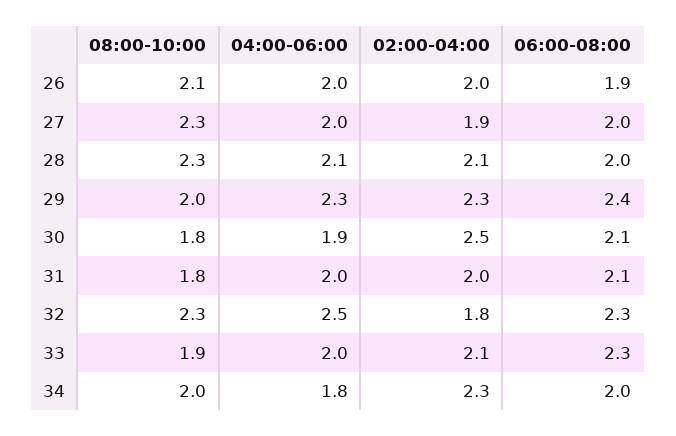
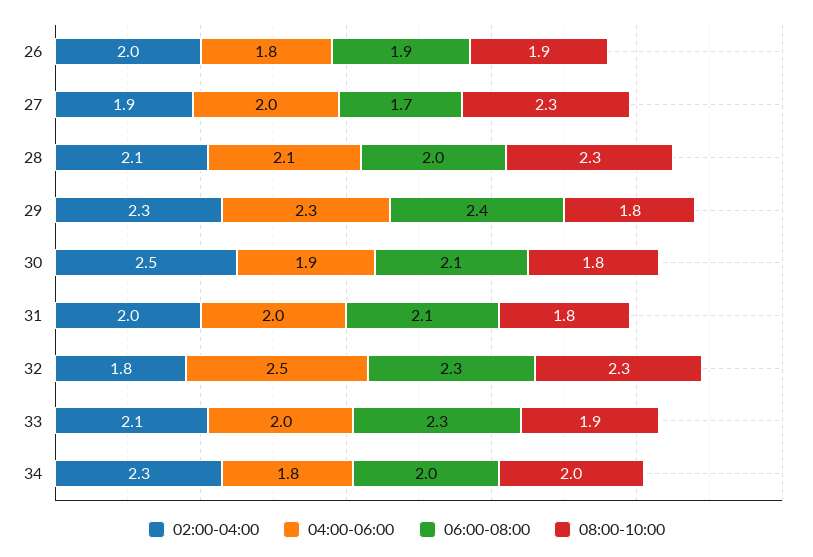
08:00-10:00, 26: 2.1 -> 1.9
04:00-06:00, 26: 2 -> 1.8
06:00-08:00, 27: 2 -> 1.7
08:00-10:00, 29: 2 -> 1.8

